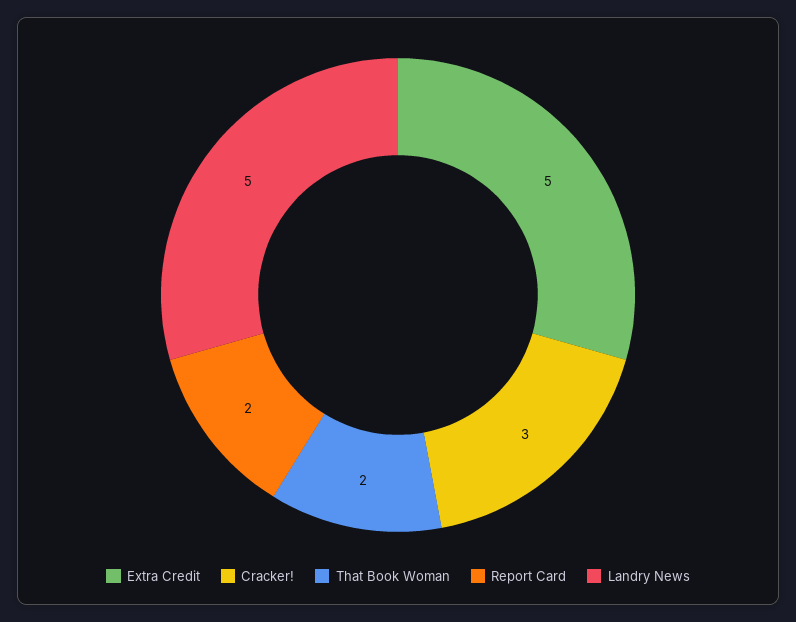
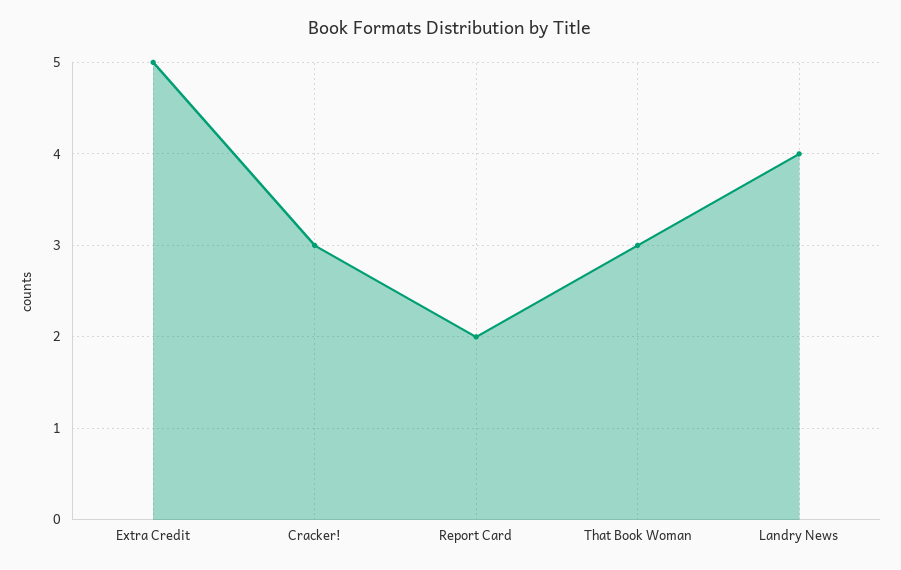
That Book Woman: 2 -> 3
Landry News: 5 -> 4

